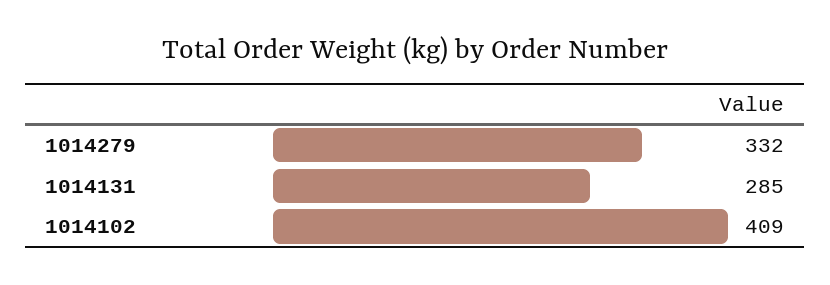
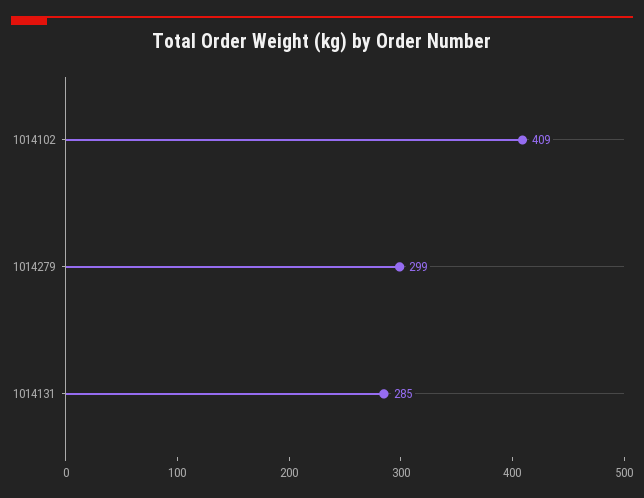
1014279: 332 -> 299

